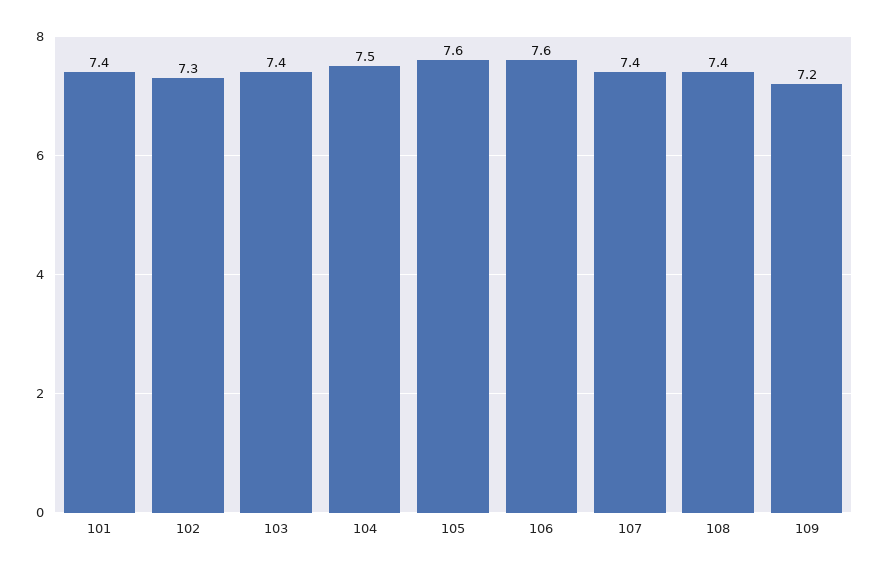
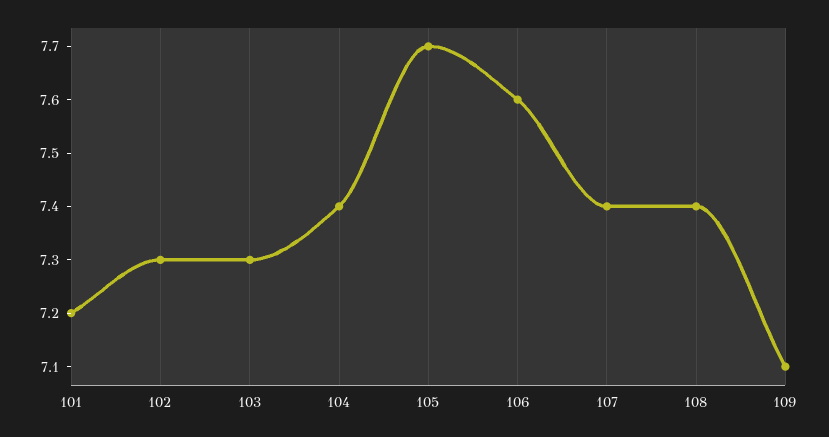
101: 7.4 -> 7.2
103: 7.4 -> 7.3
104: 7.5 -> 7.4
105: 7.6 -> 7.7
109: 7.2 -> 7.1

